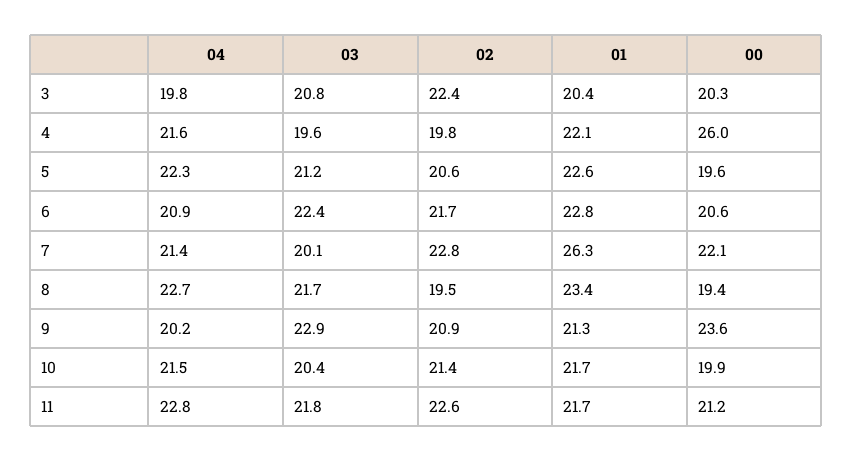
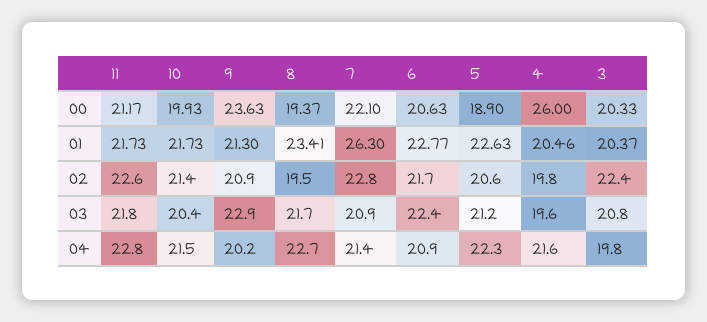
01, 4: 22.1 -> 20.46
00, 5: 19.6 -> 18.9
03, 7: 20.1 -> 20.9

